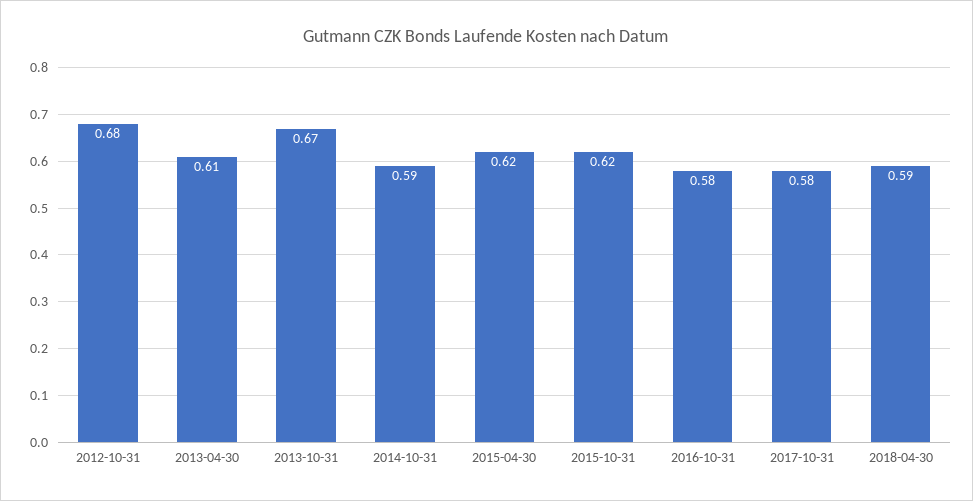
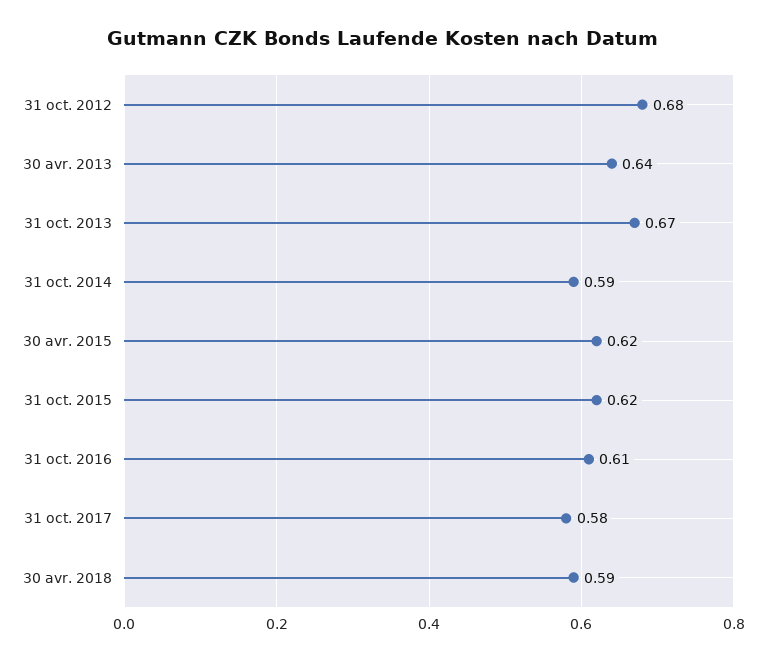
2013-04-30: 0.61 -> 0.64
2016-10-31: 0.58 -> 0.61

